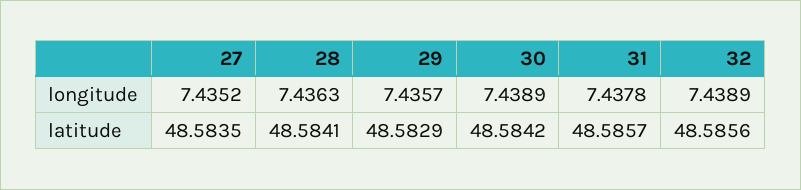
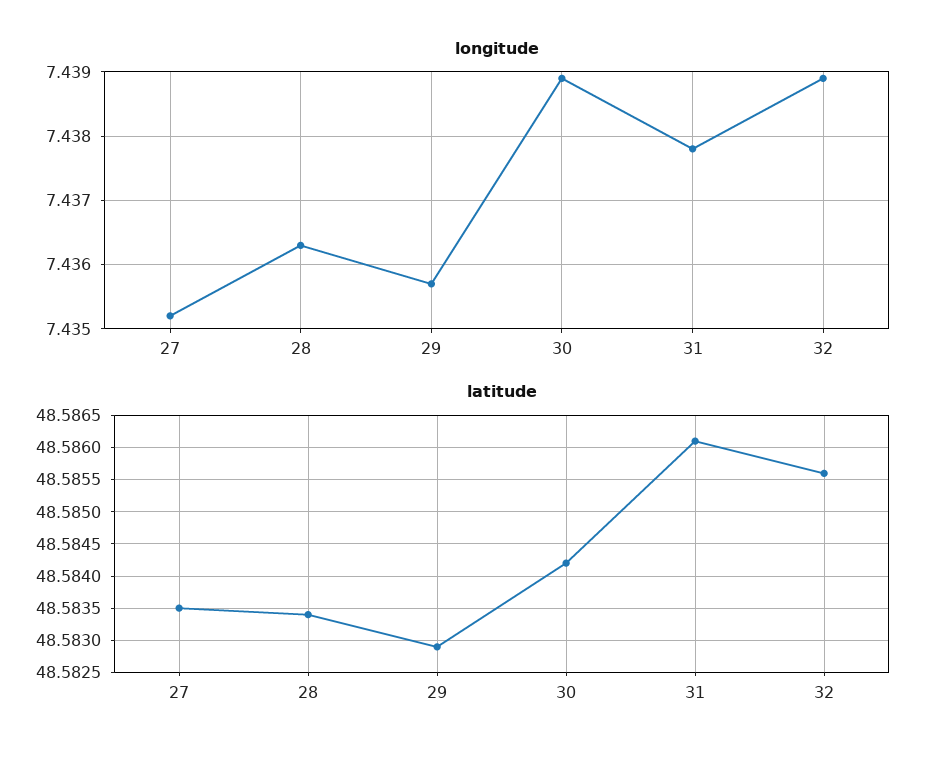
latitude, 28: 48.5841 -> 48.5834
latitude, 31: 48.5857 -> 48.5861

